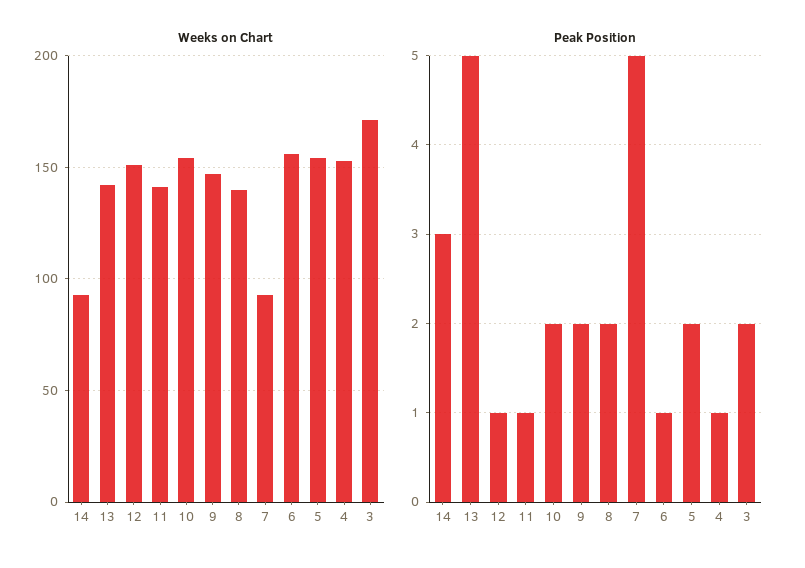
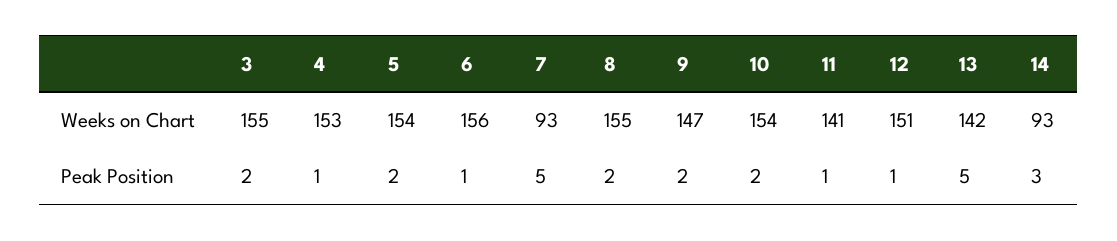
Weeks on Chart, 8: 140 -> 155
Weeks on Chart, 3: 170 -> 155

